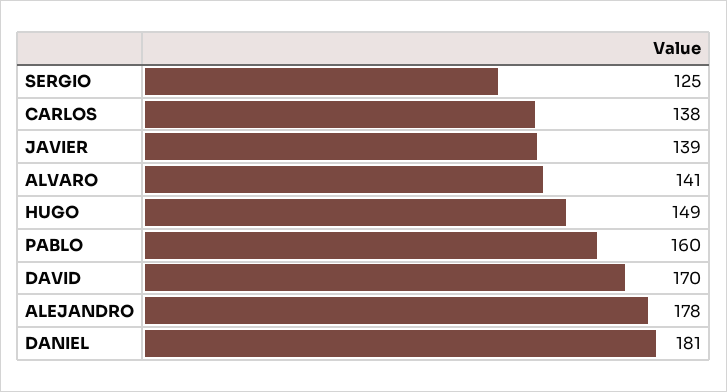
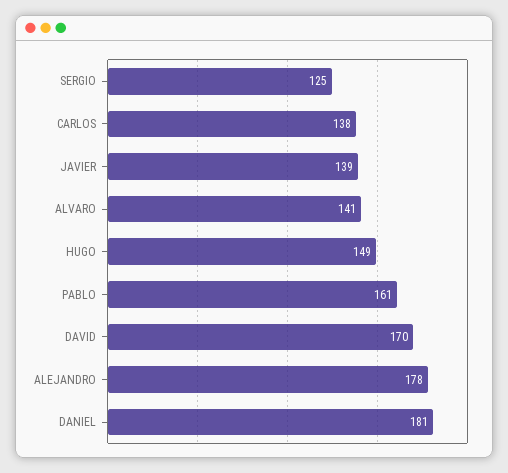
PABLO: 160 -> 161

